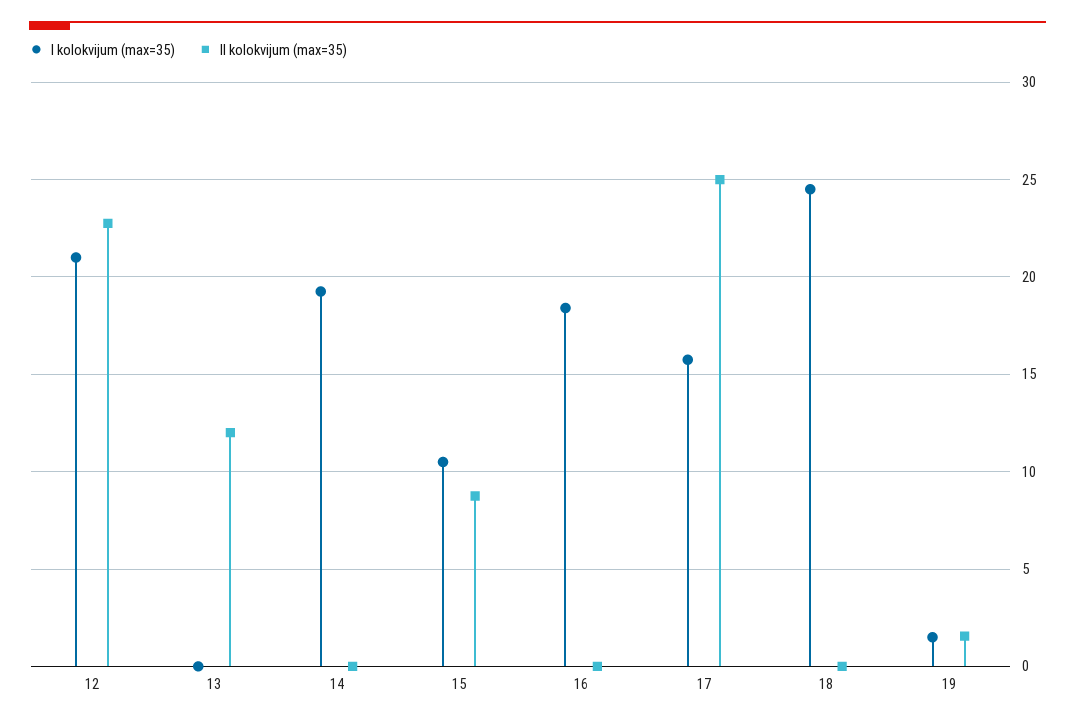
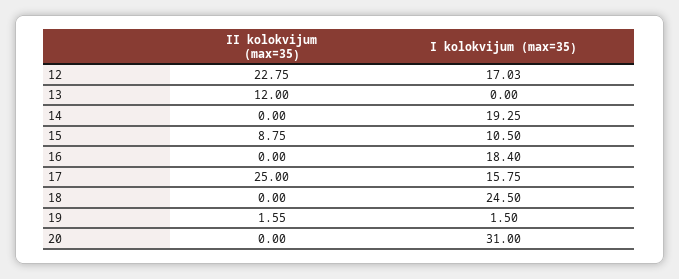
I kolokvijum (max=35), 12: 21 -> 17.03
II kolokvijum (max=35), 20: none -> 0
I kolokvijum (max=35), 20: none -> 31

